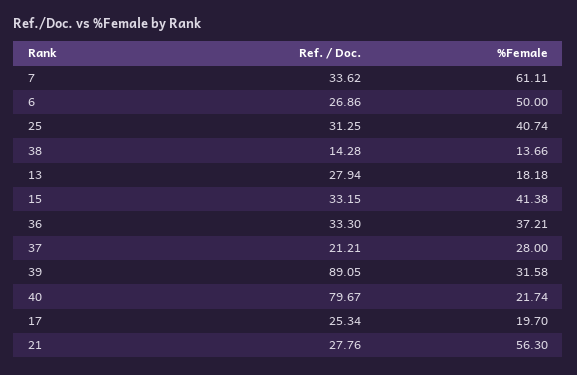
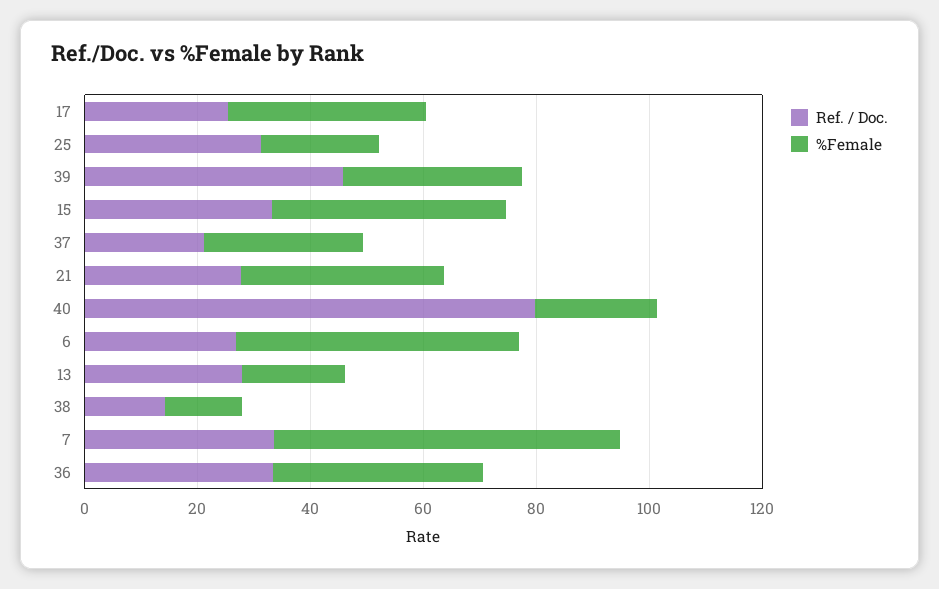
%Female, 25: 40.74 -> 20
Ref. / Doc., 39: 89.05 -> 45
%Female, 17: 19.7 -> 35
%Female, 21: 56.3 -> 35

